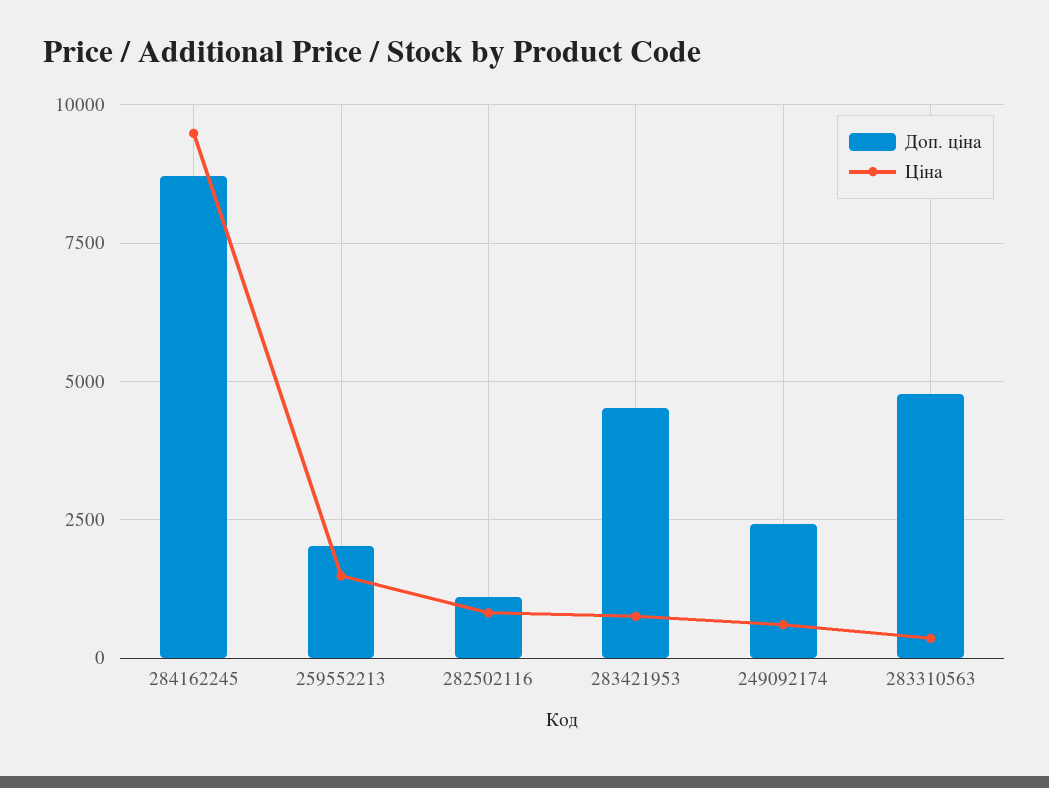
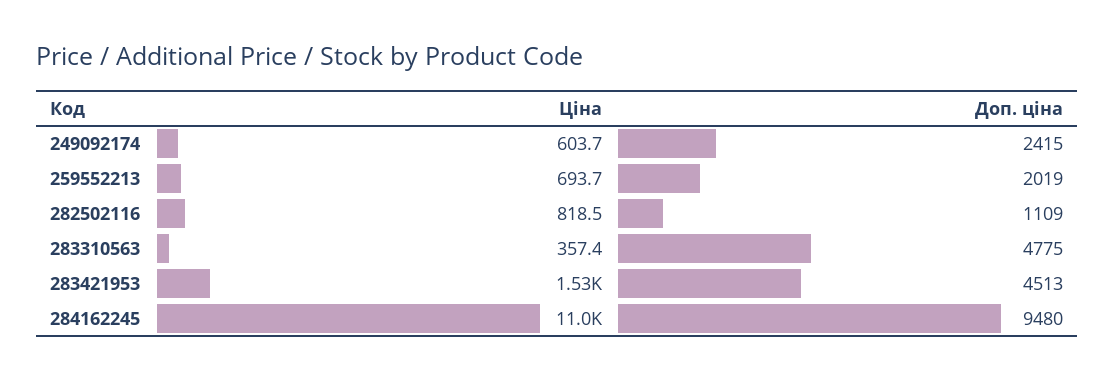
Доп. ціна, 284162245: 8750 -> 9480
Ціна, 284162245: 9500 -> 11000
Ціна, 259552213: 1500 -> 693.7
Ціна, 283421953: 750 -> 1530

